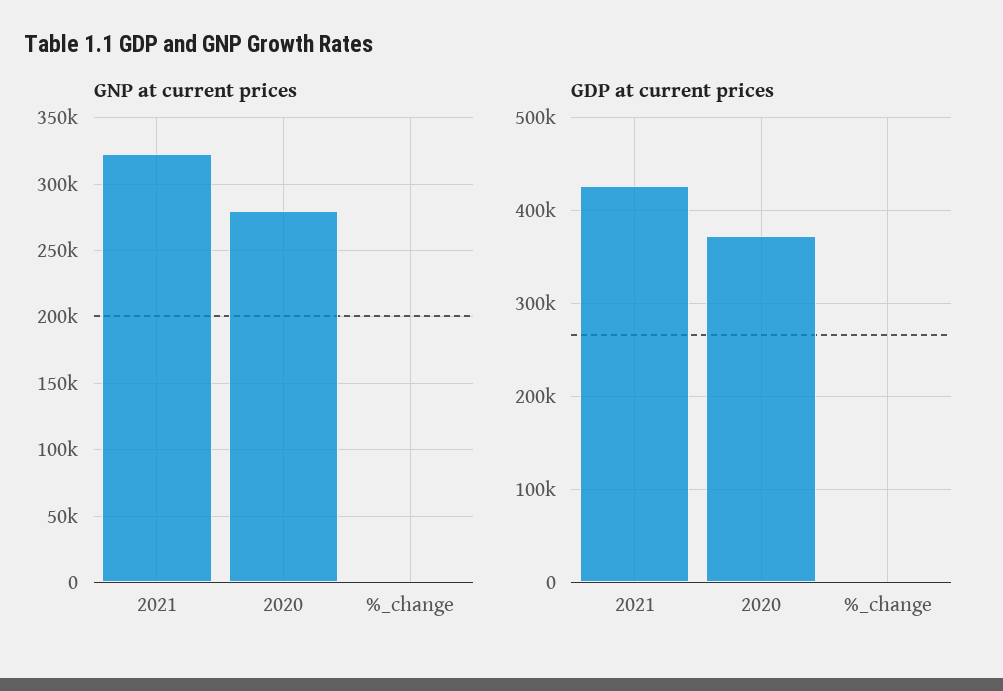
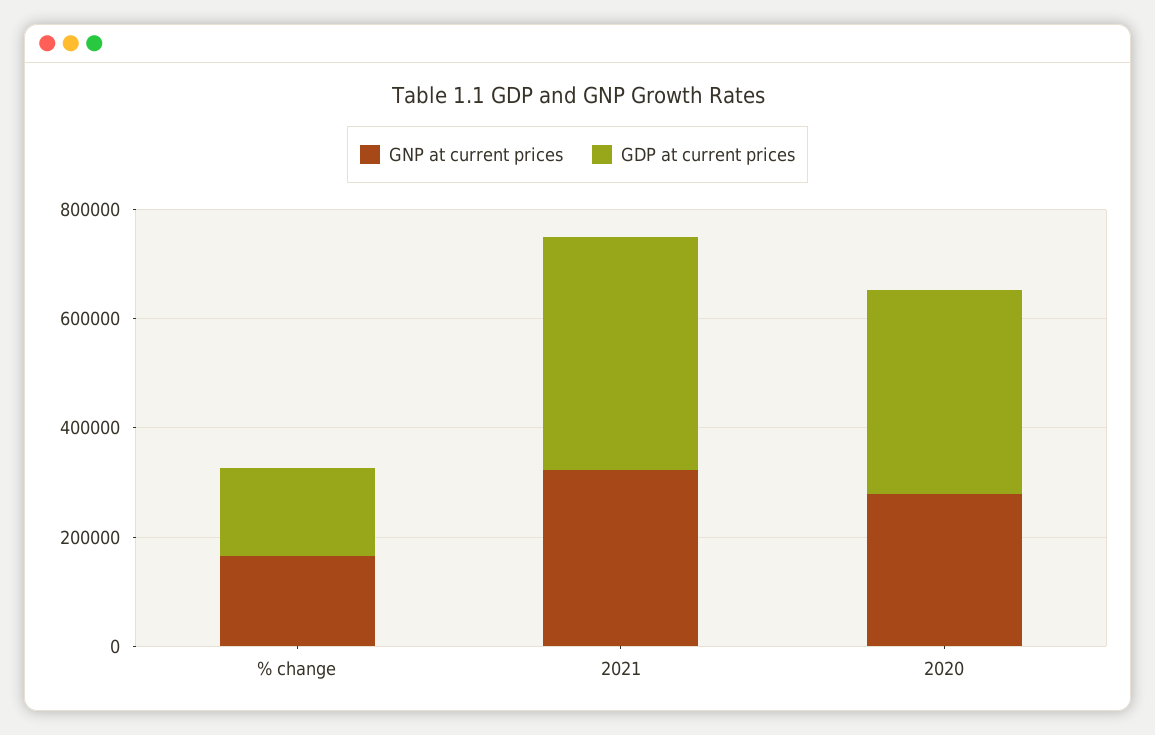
GNP at current prices, %_change: 0 -> 150000
GDP at current prices, %_change: 0 -> 150000

